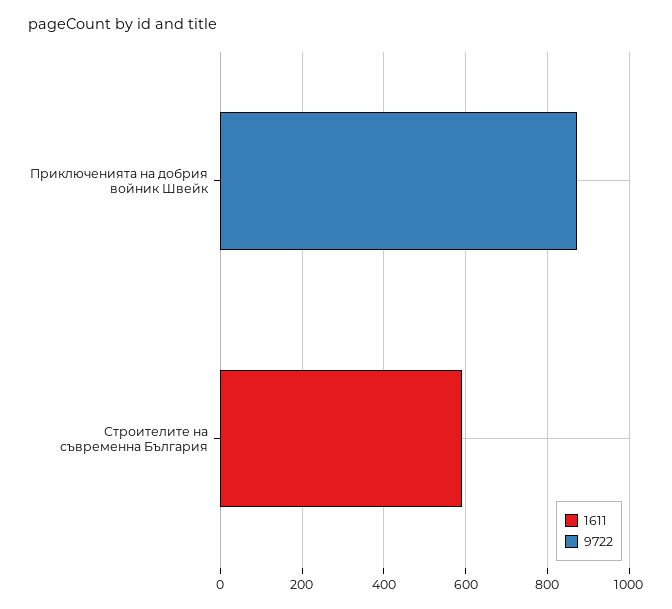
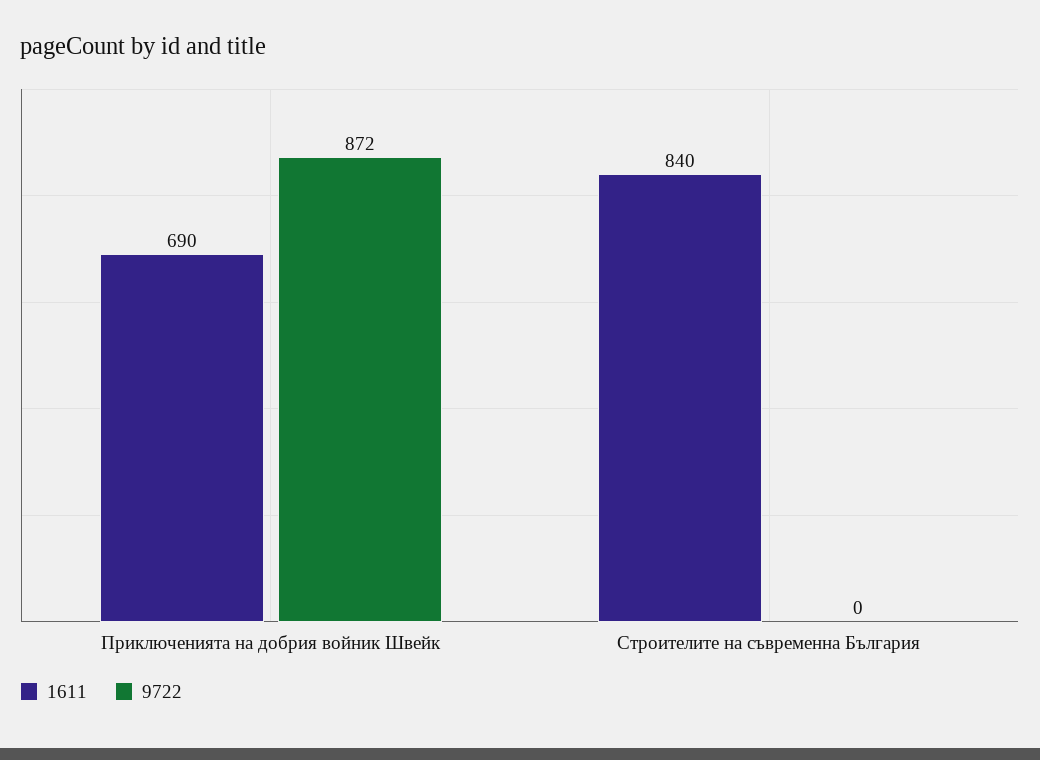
1611, Приключенията на добрия войник Швейк: 0 -> 690
1611, Строителите на съвременна България: 600 -> 840

